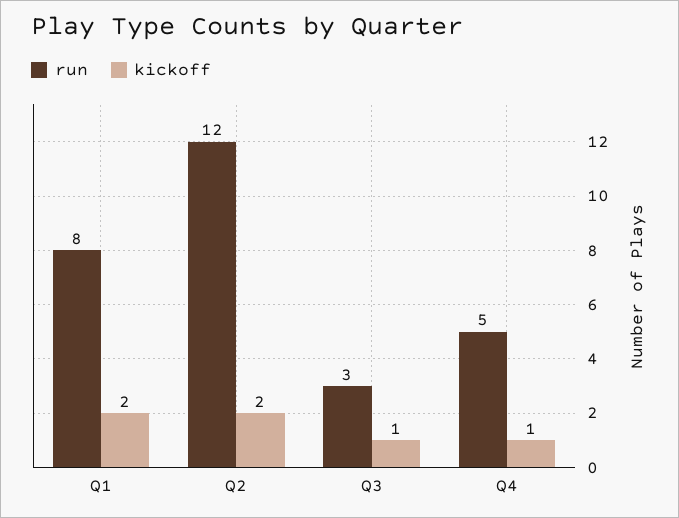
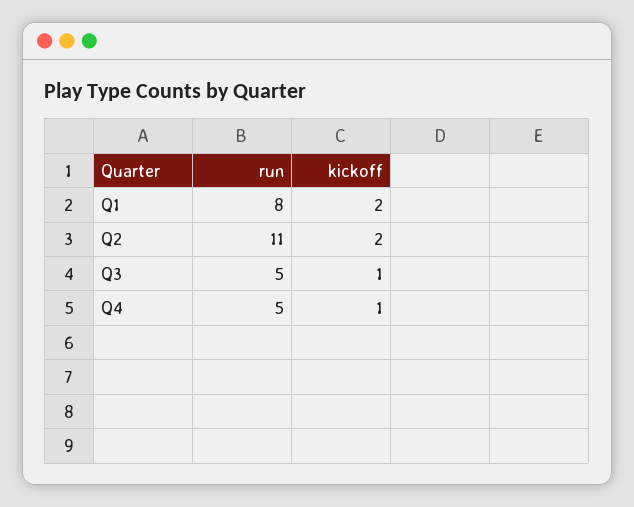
run, Q2: 12 -> 11
run, Q3: 3 -> 5

